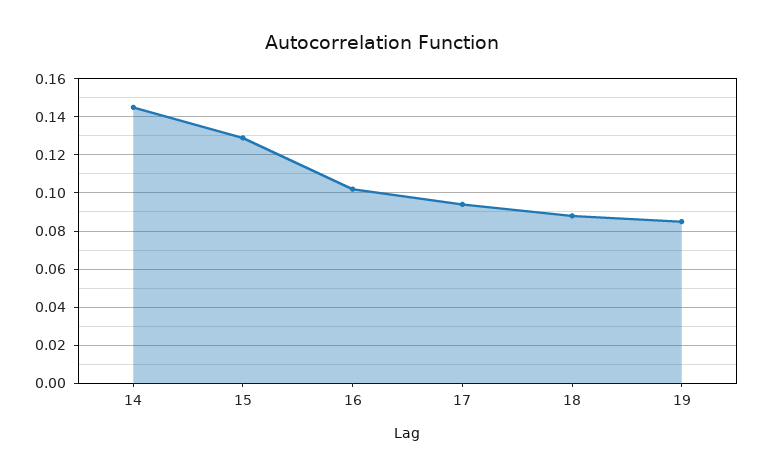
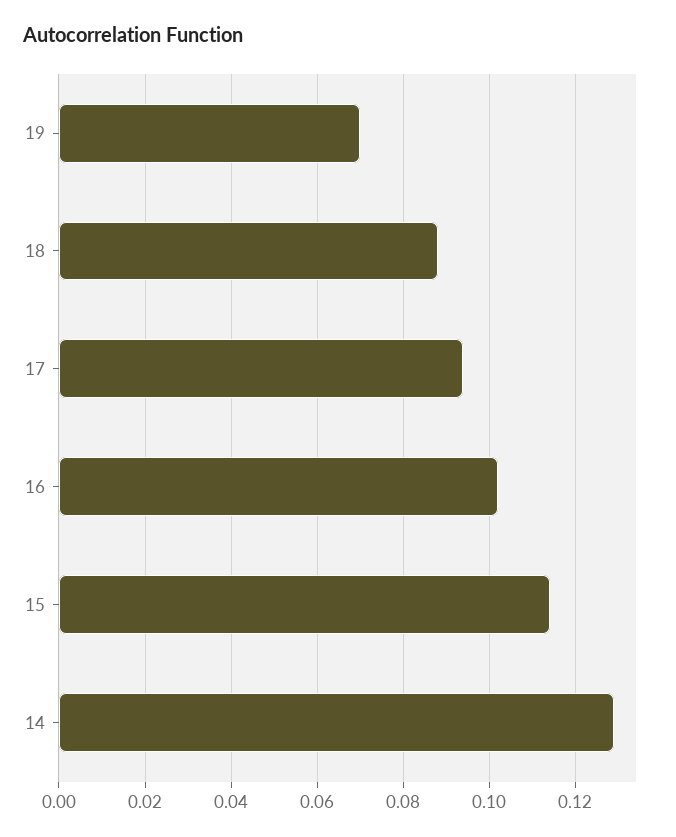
14: 0.145 -> 0.13
15: 0.13 -> 0.115
19: 0.085 -> 0.07

